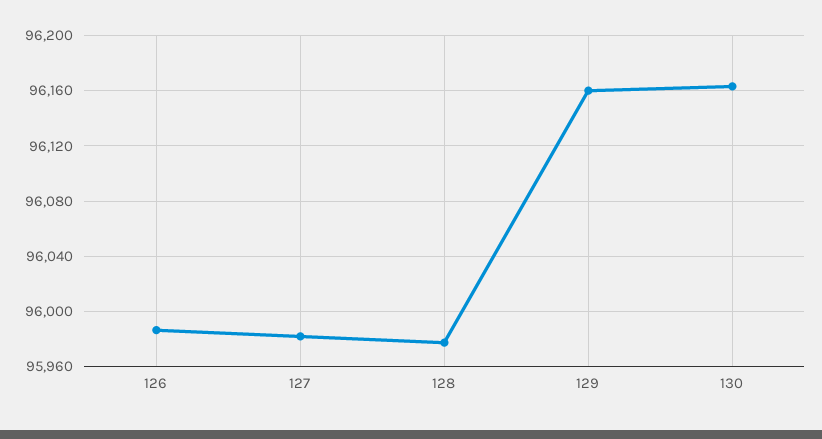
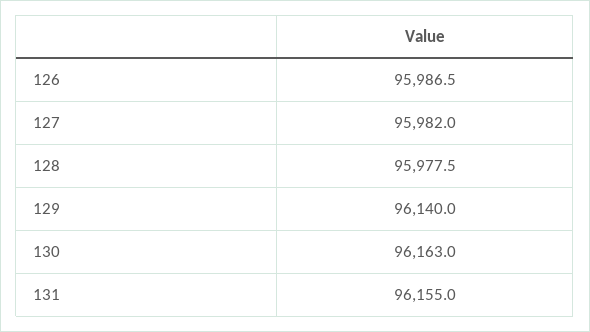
129: 96160 -> 96140
131: none -> 96155

